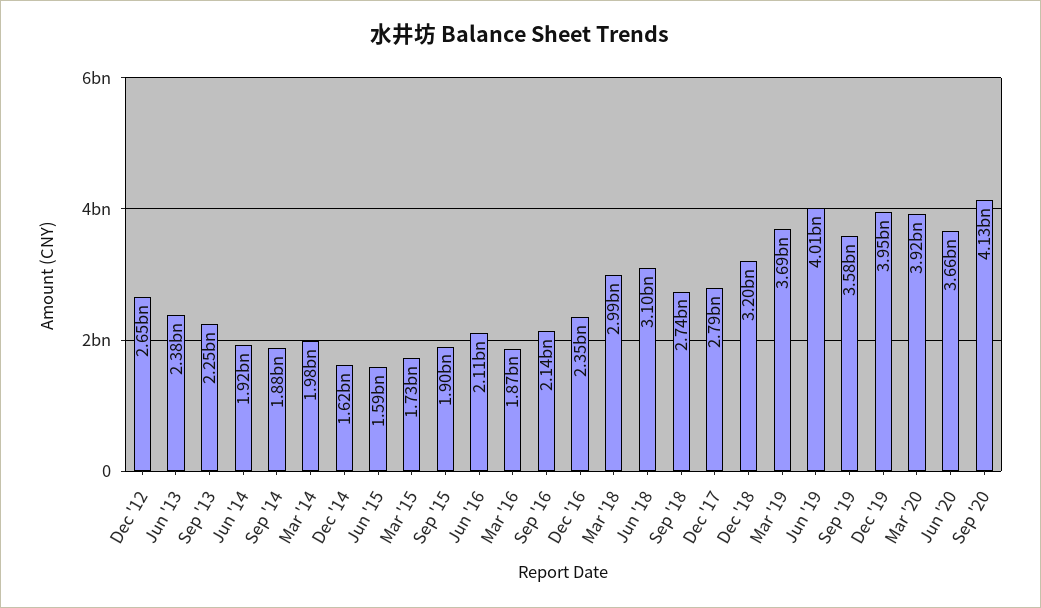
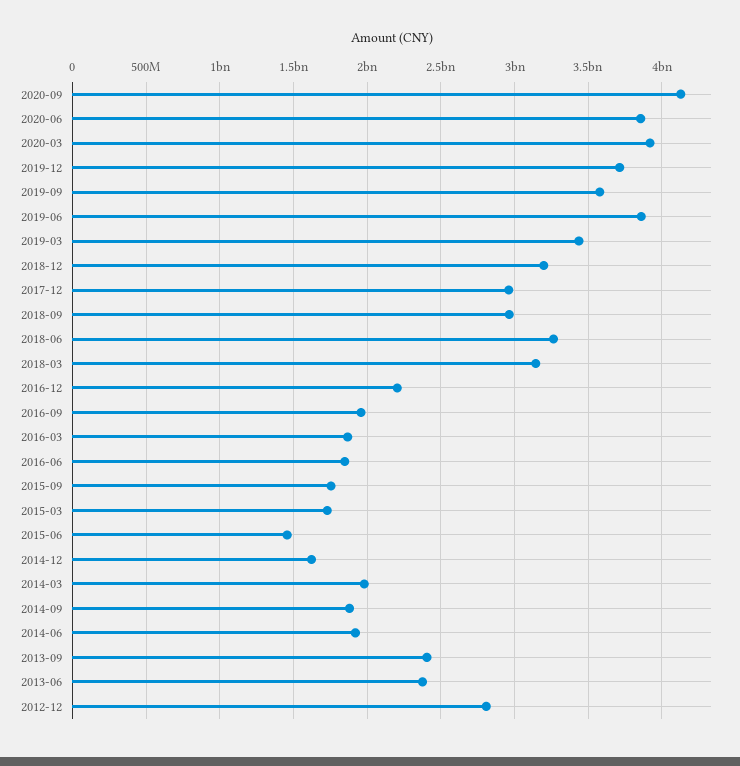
Dec '12: 2650000000 -> 2800000000
Sep '13: 2250000000 -> 2400000000
Jun '15: 1590000000 -> 1450000000
Sep '15: 1900000000 -> 1750000000
Jun '16: 2110000000 -> 1850000000
Sep '16: 2140000000 -> 1950000000
Dec '16: 2350000000 -> 2200000000
Mar '18: 2990000000 -> 3150000000
Jun '18: 3100000000 -> 3250000000
Sep '18: 2740000000 -> 2950000000
Dec '17: 2790000000 -> 2950000000
Mar '19: 3690000000 -> 3450000000
Jun '19: 4010000000 -> 3850000000
Dec '19: 3950000000 -> 3700000000
Jun '20: 3660000000 -> 3850000000

